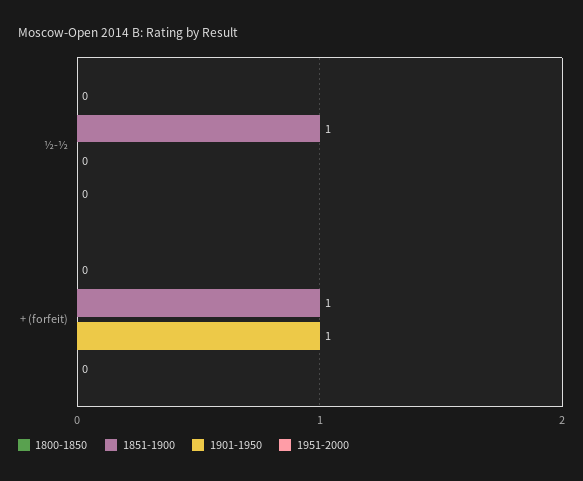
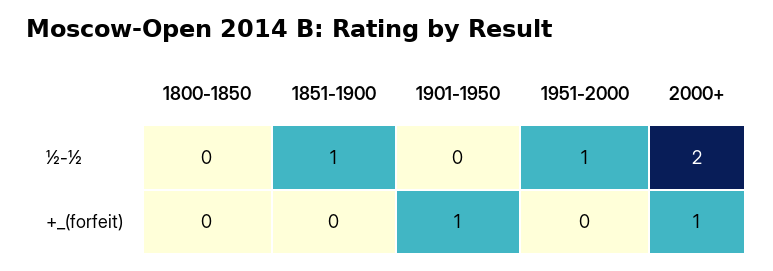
1951-2000, ½-½: 0 -> 1
1851-1900, + (forfeit): 1 -> 0
2000+, ½-½: none -> 2
2000+, + (forfeit): none -> 1

